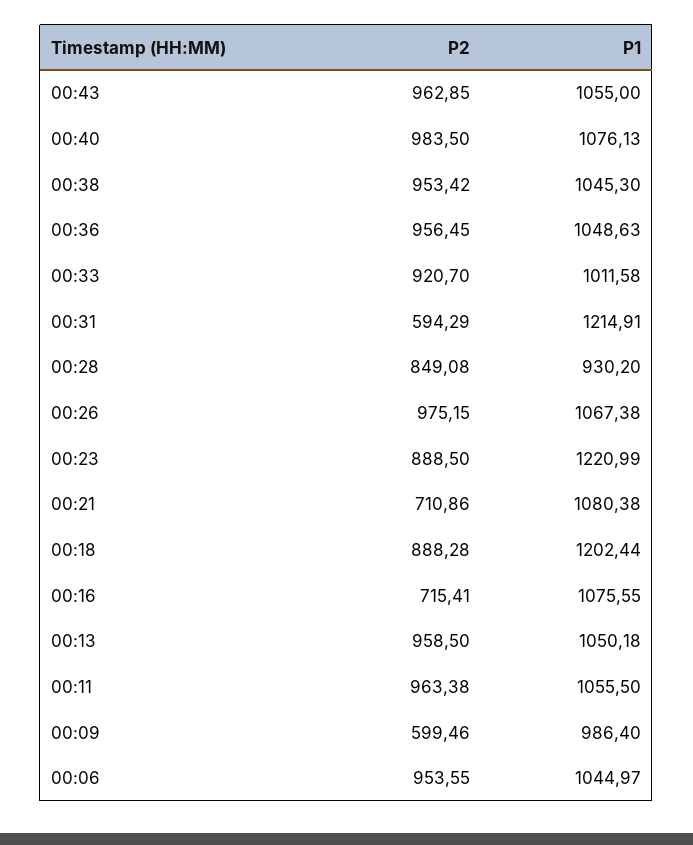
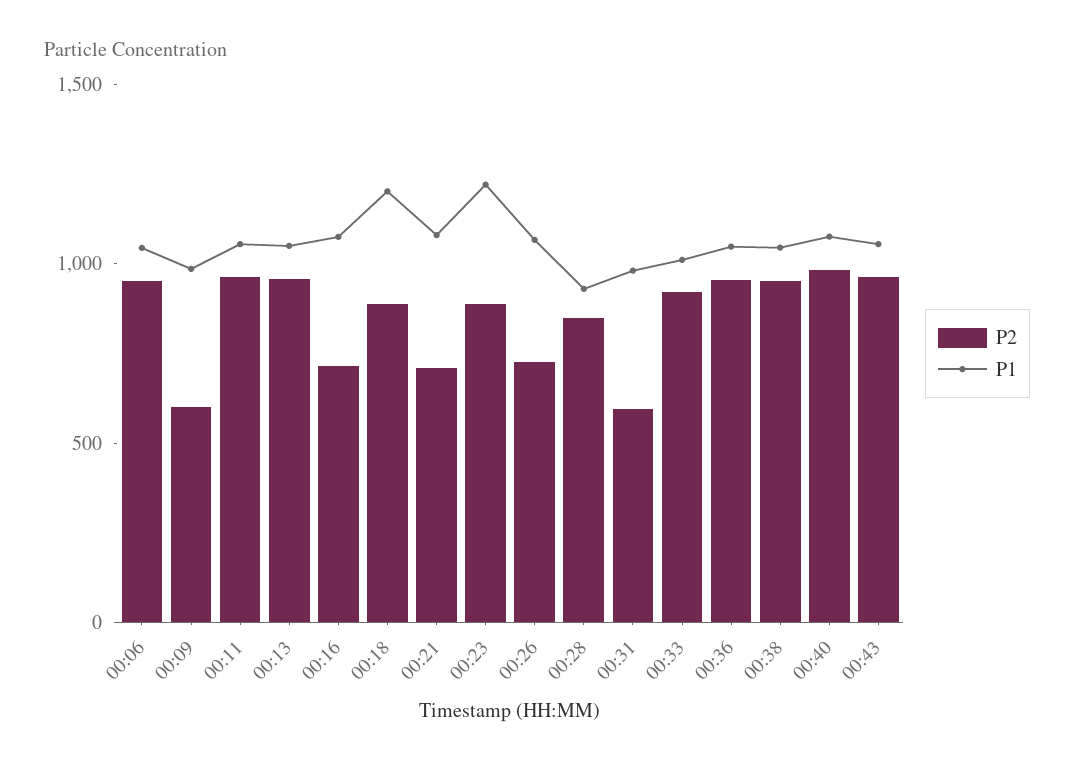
P1, 00:31: 1214.91 -> 1000
P2, 00:26: 975.15 -> 700

